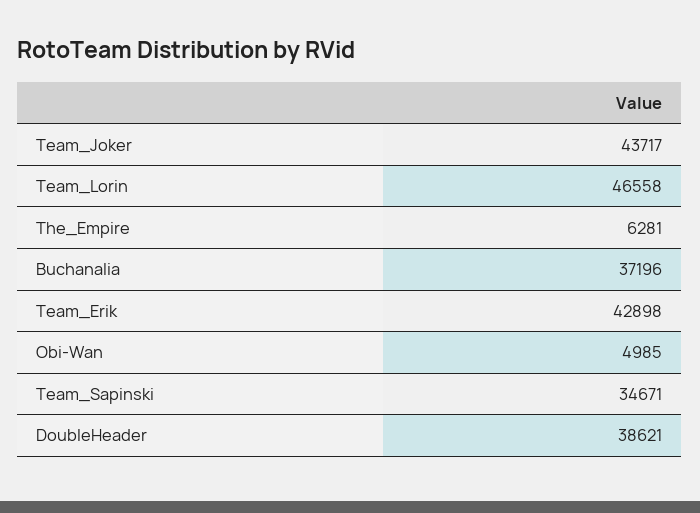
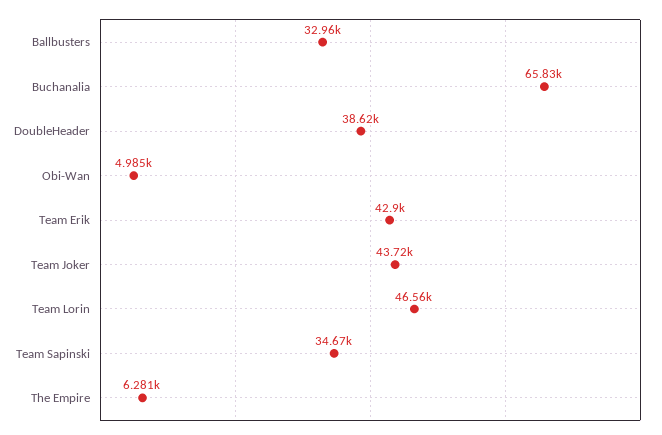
Buchanalia: 37196 -> 65830
Ballbusters: none -> 32960

